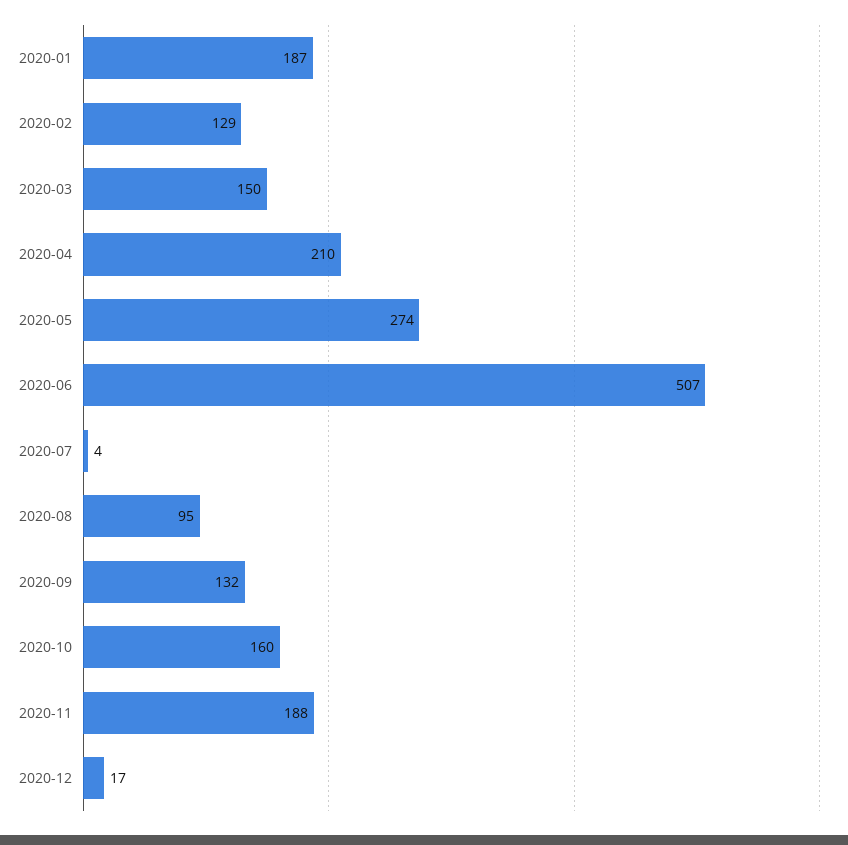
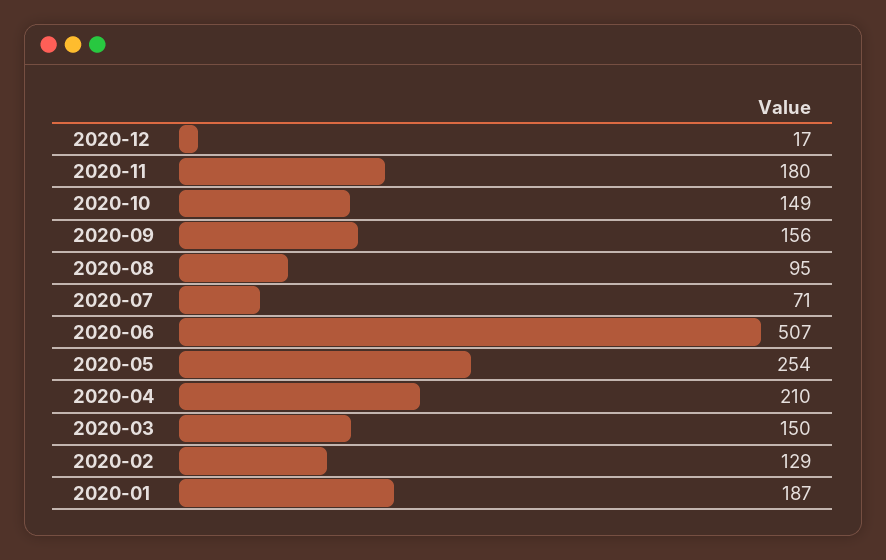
2020-05: 274 -> 254
2020-07: 4 -> 71
2020-09: 132 -> 156
2020-10: 160 -> 149
2020-11: 188 -> 180

